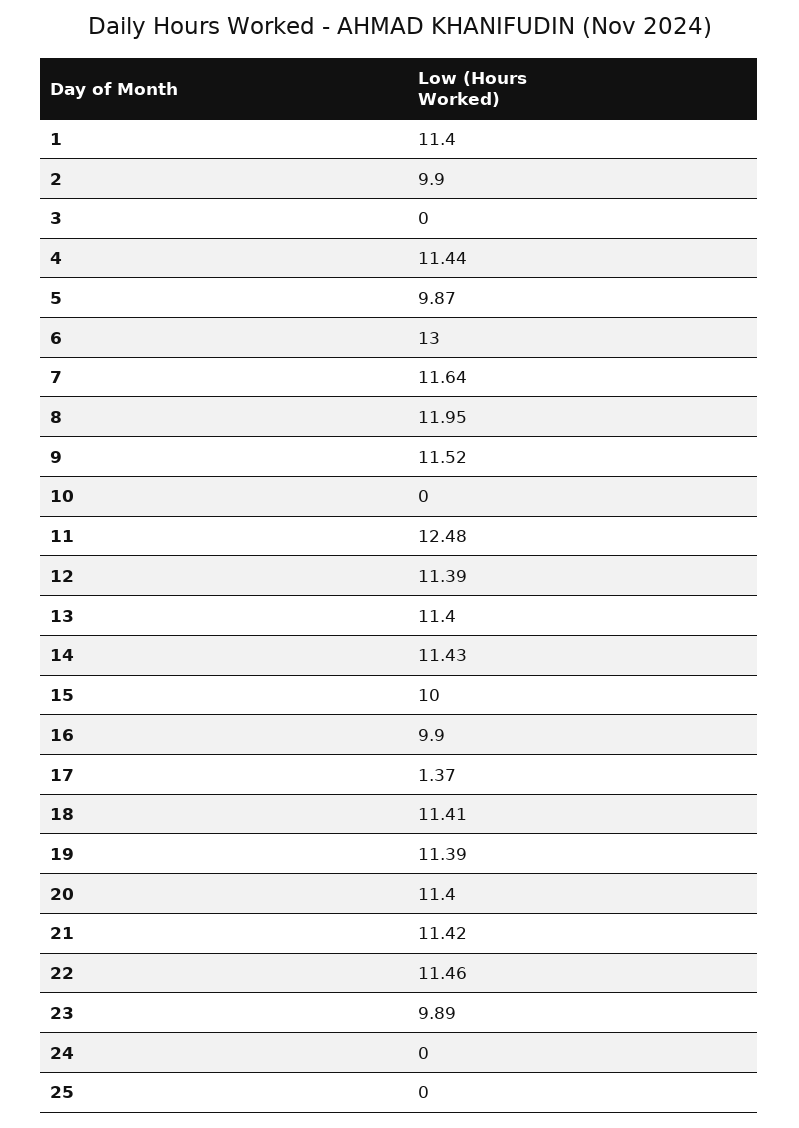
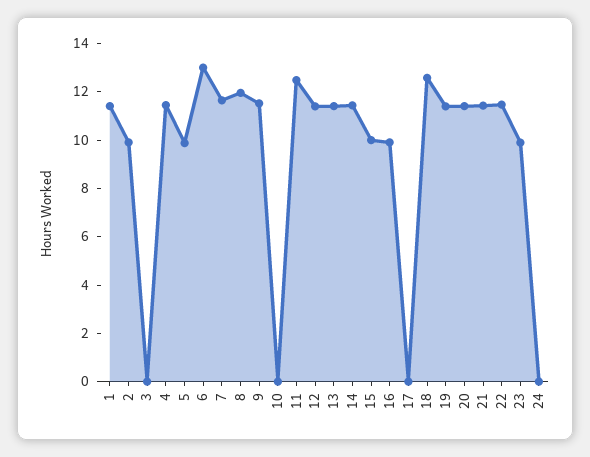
17: 1.37 -> 0
18: 11.41 -> 12.5
25: 0 -> none

